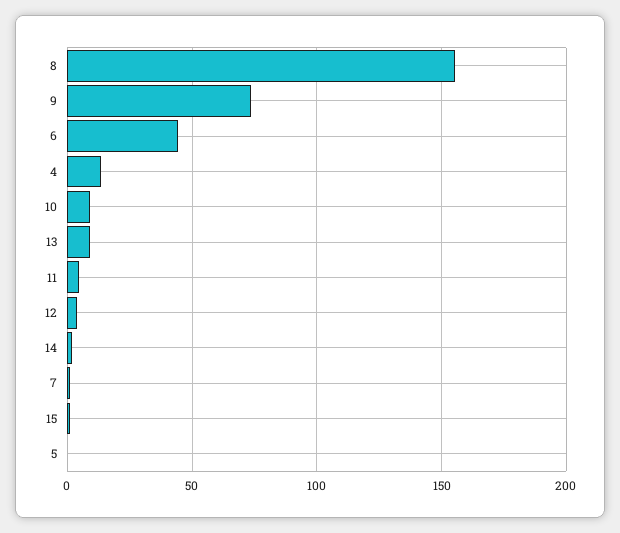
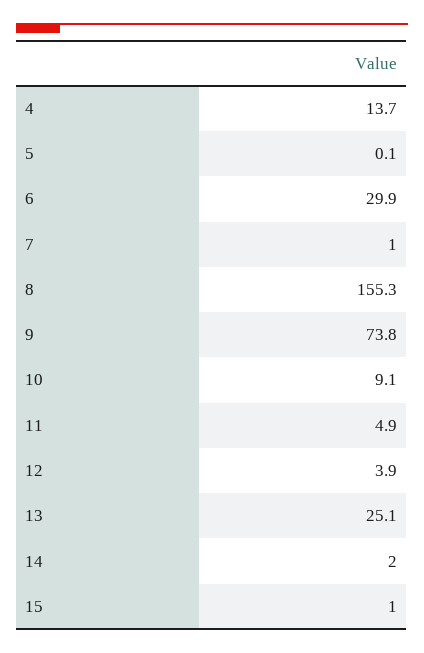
6: 45 -> 29.9
13: 10 -> 25.1

